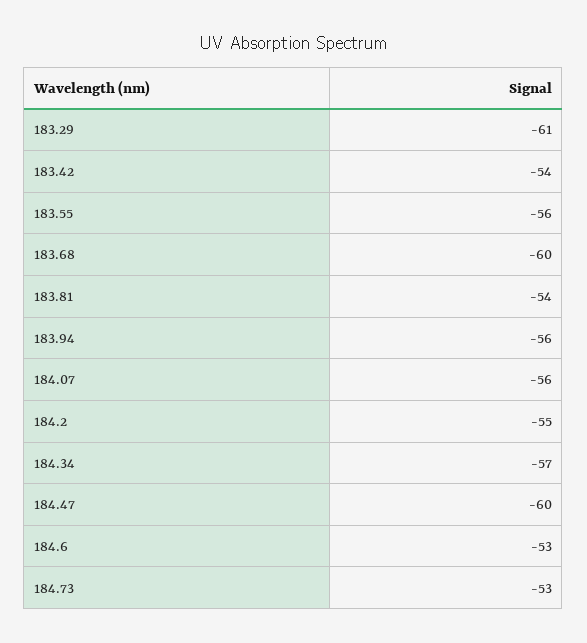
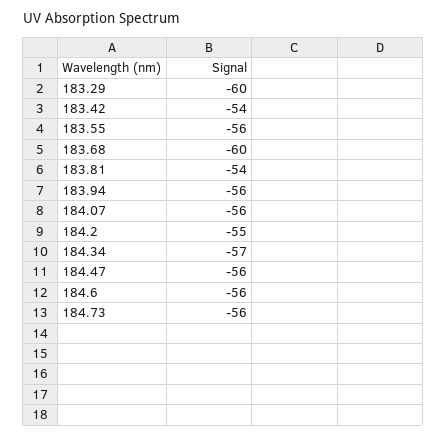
183.29: -61 -> -60
184.47: -60 -> -56
184.6: -53 -> -56
184.73: -53 -> -56

